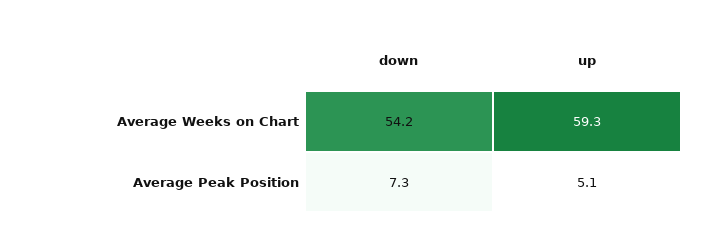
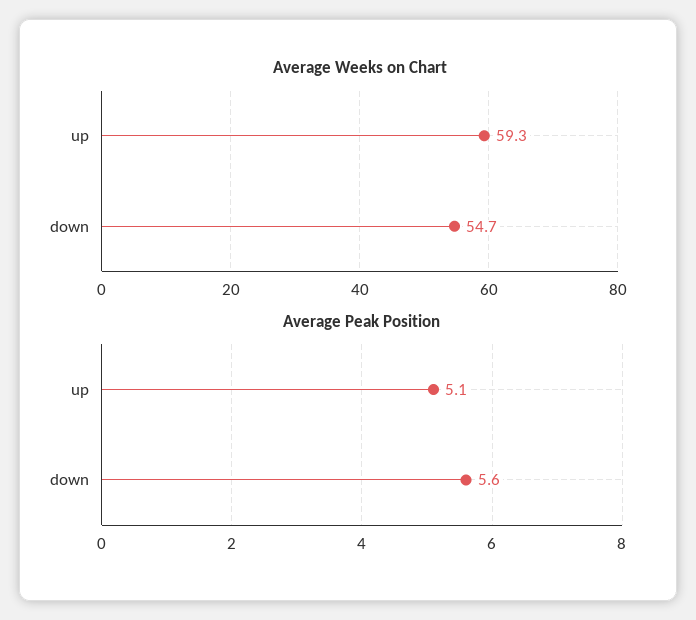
Average Weeks on Chart, down: 54.2 -> 54.7
Average Peak Position, down: 7.3 -> 5.6

